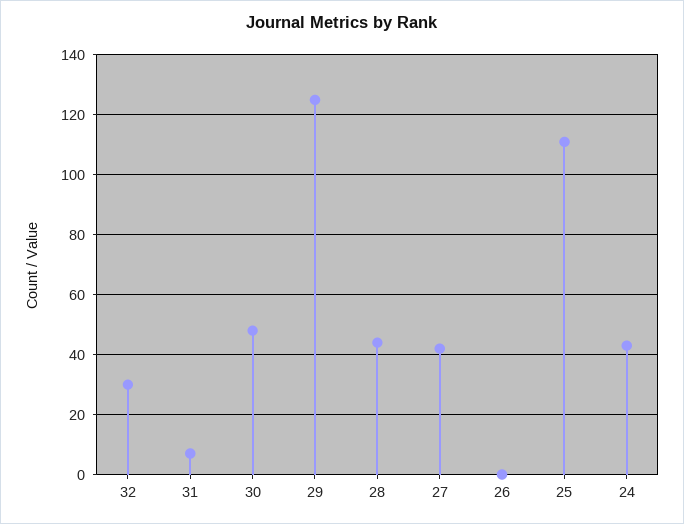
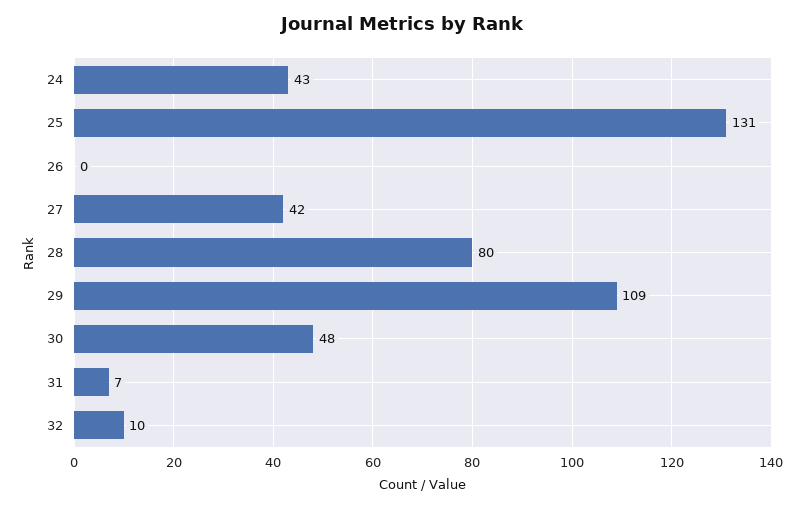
32: 30 -> 10
29: 125 -> 109
28: 45 -> 80
25: 110 -> 131

